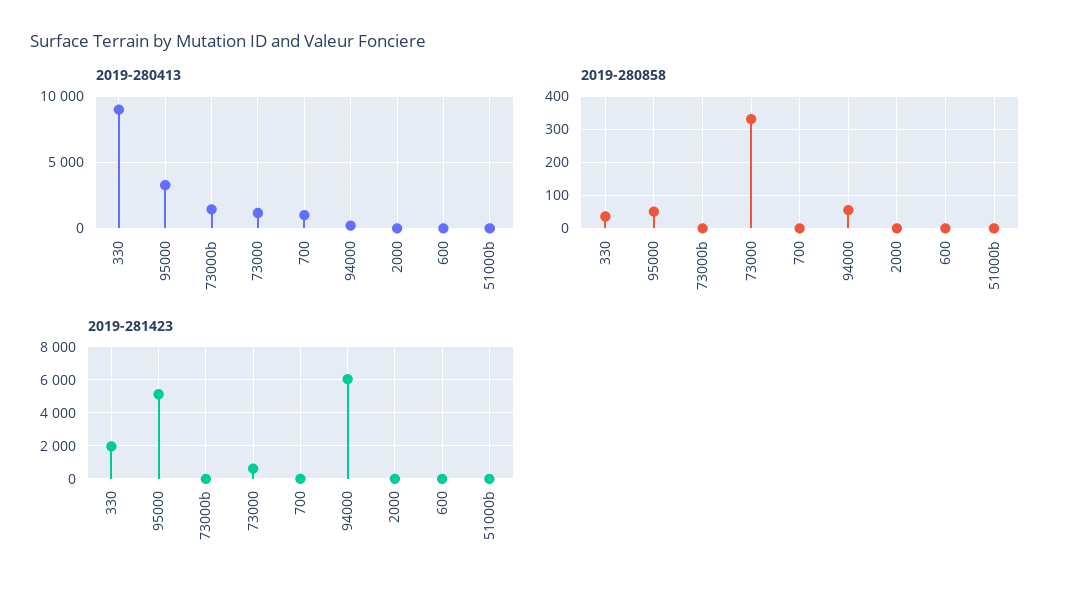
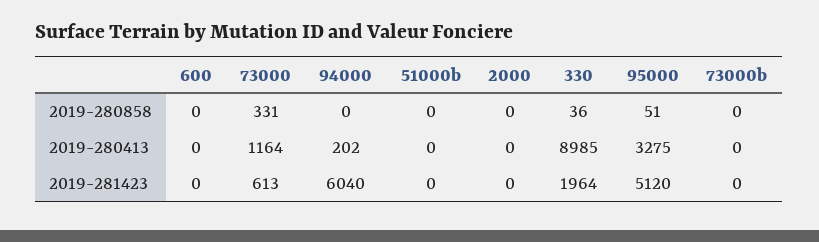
2019-280413, 73000b: 1500 -> 0
2019-280413, 700: 1000 -> none
2019-280858, 700: 0 -> none
2019-280858, 94000: 60 -> 0
2019-281423, 700: 0 -> none

